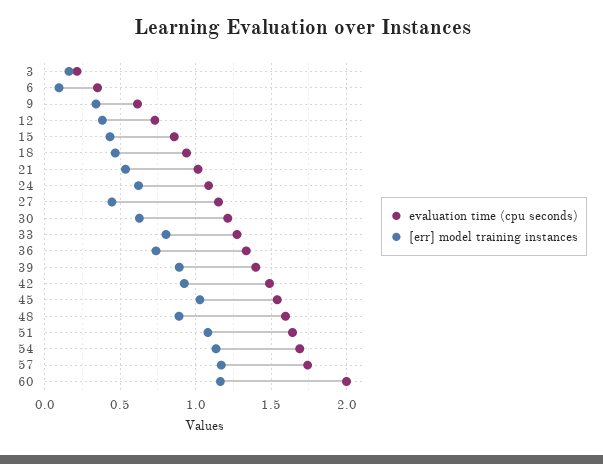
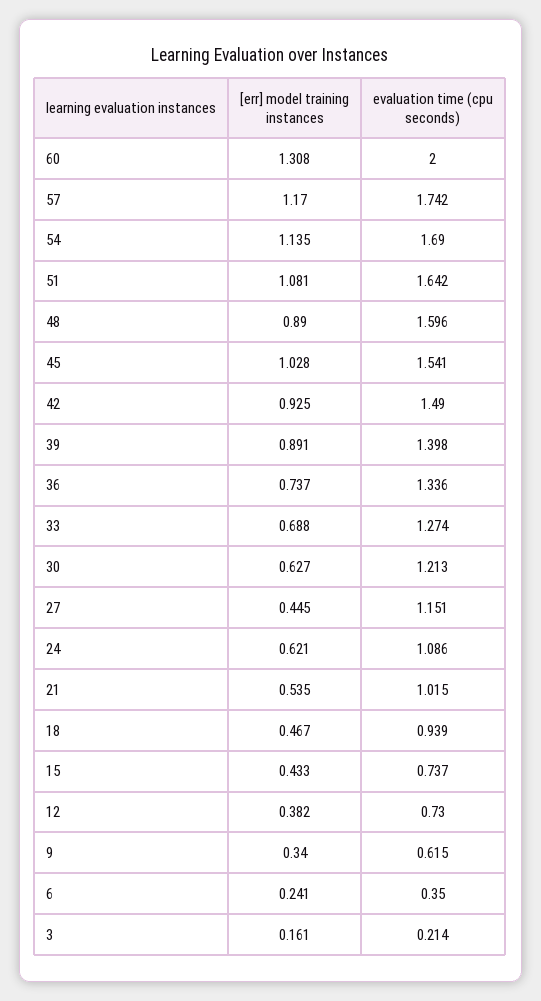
[err] model training instances, 6: 0.1 -> 0.241
evaluation time (cpu seconds), 15: 0.85 -> 0.737
[err] model training instances, 33: 0.8 -> 0.688
[err] model training instances, 60: 1.15 -> 1.308

